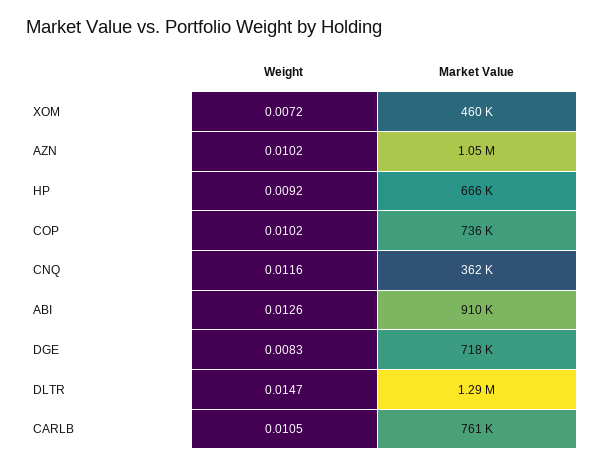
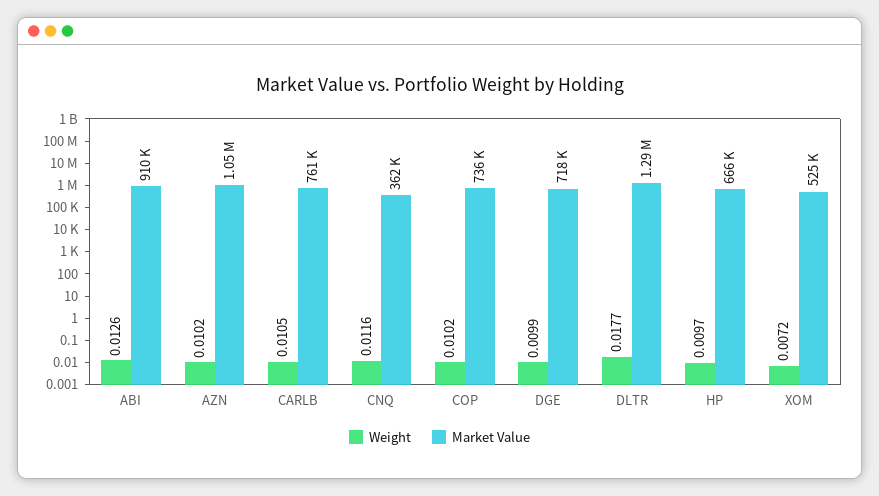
Market Value, XOM: 460000 -> 525000
Weight, HP: 0.0092 -> 0.0097
Weight, DGE: 0.0083 -> 0.0099
Weight, DLTR: 0.0147 -> 0.0177

